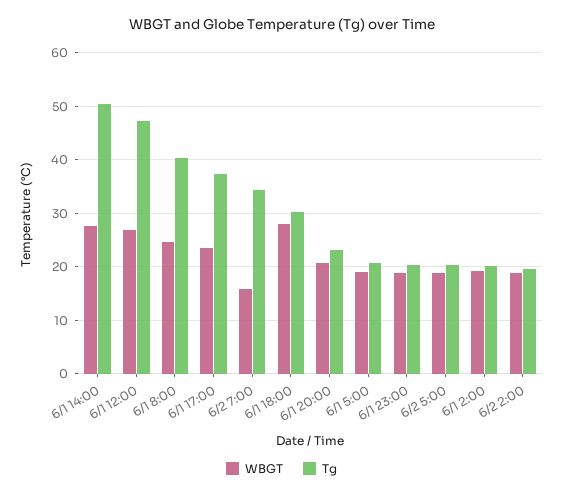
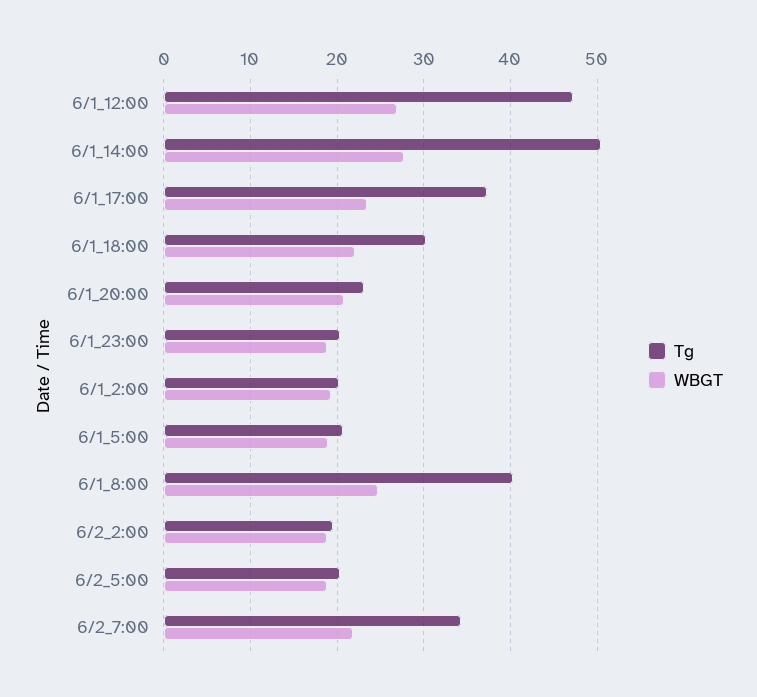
WBGT, 6/2 7:00: 16 -> 22
WBGT, 6/1 18:00: 28 -> 22

